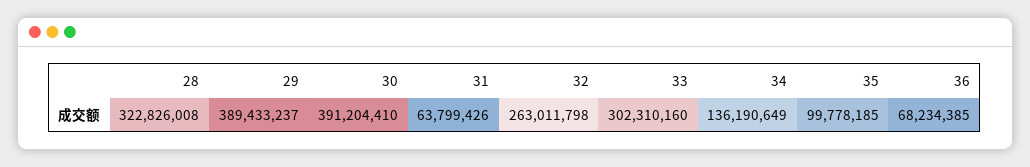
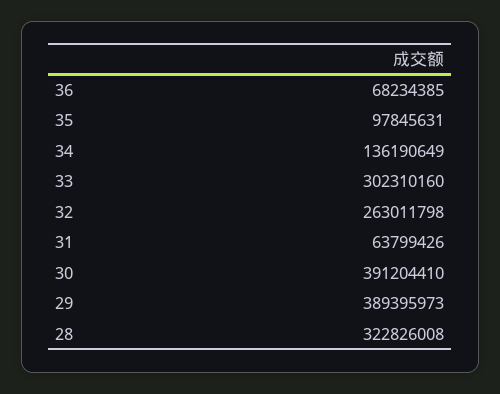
29: 389433237 -> 389395973
35: 99778185 -> 97845631

